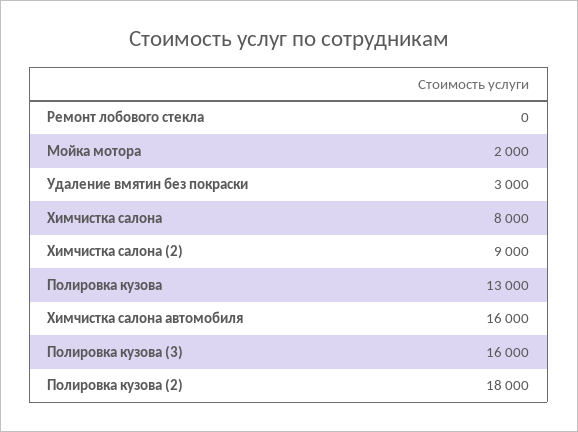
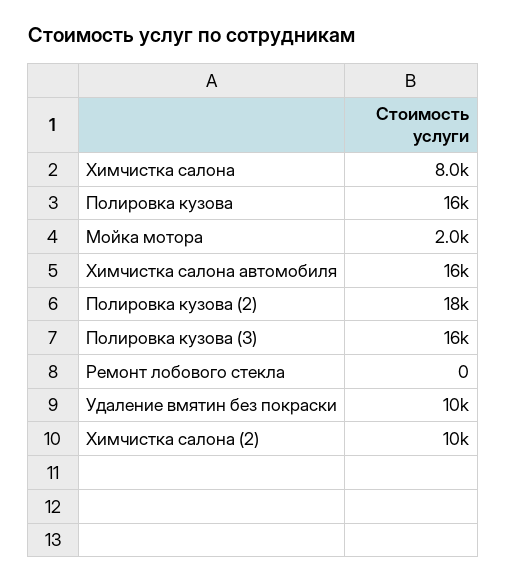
Удаление вмятин без покраски: 3000 -> 10000
Химчистка салона (2): 9000 -> 10000
Полировка кузова: 13000 -> 16000

